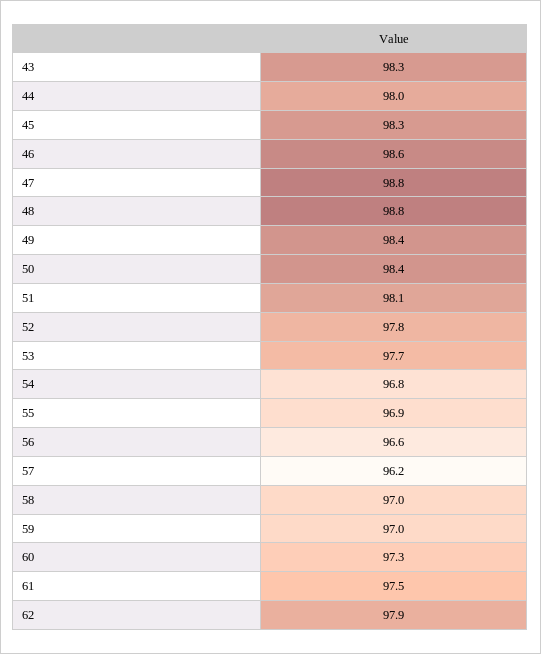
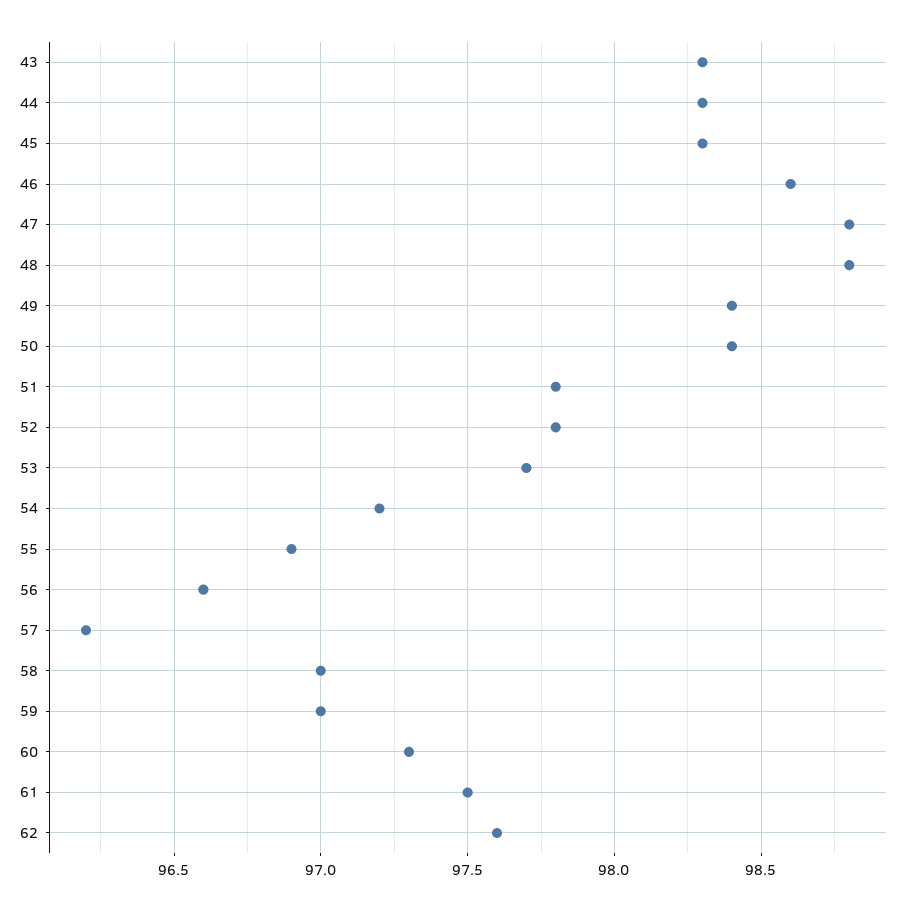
44: 98 -> 98.3
51: 98.1 -> 97.8
54: 96.8 -> 97.2
62: 97.9 -> 97.6

